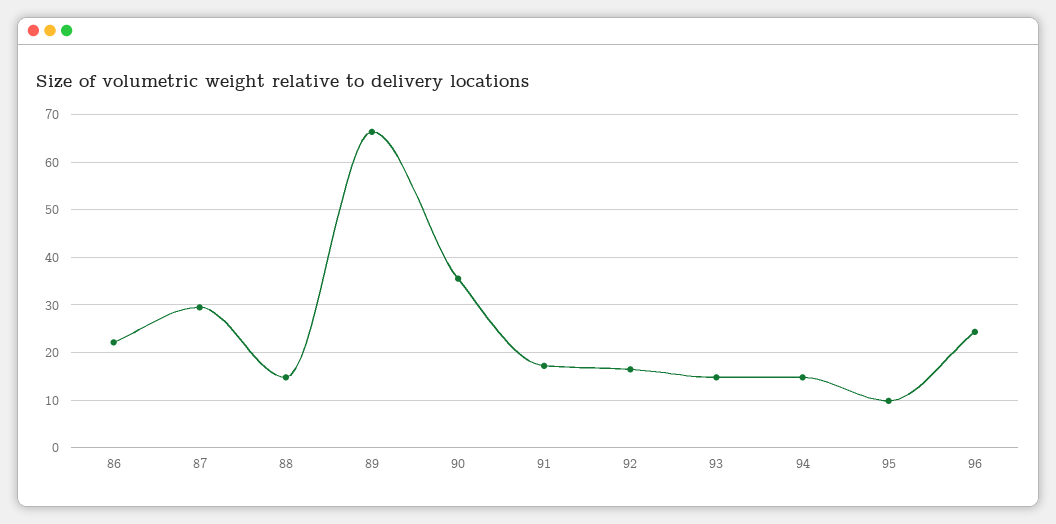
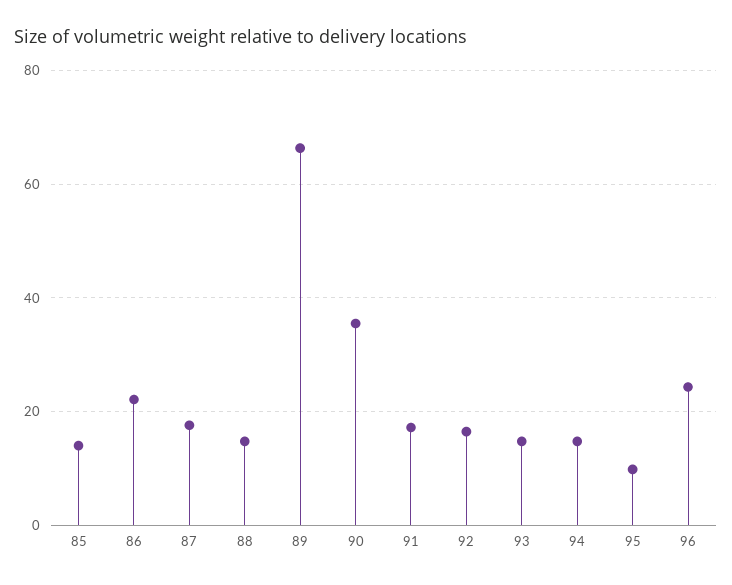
87: 30 -> 18
85: none -> 14

